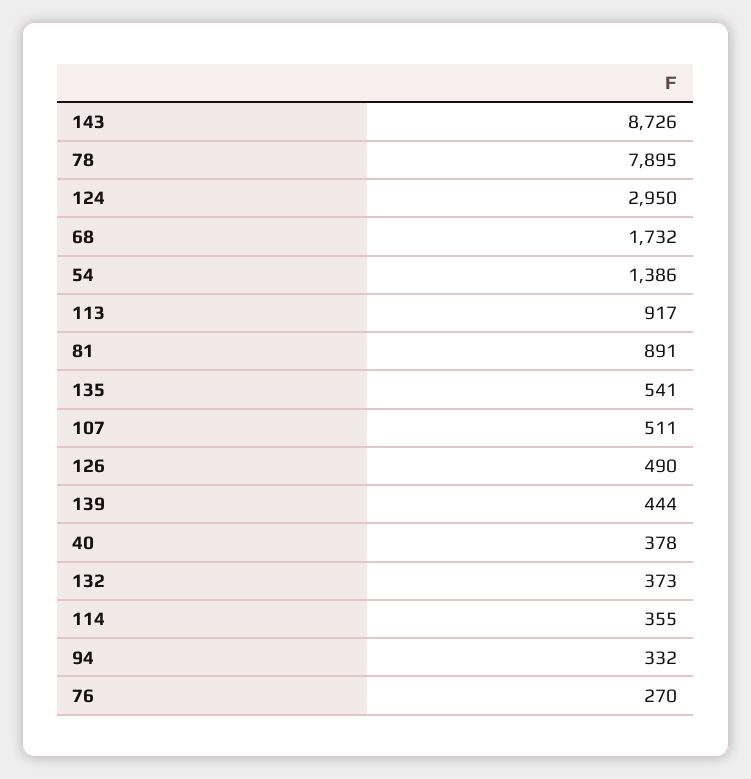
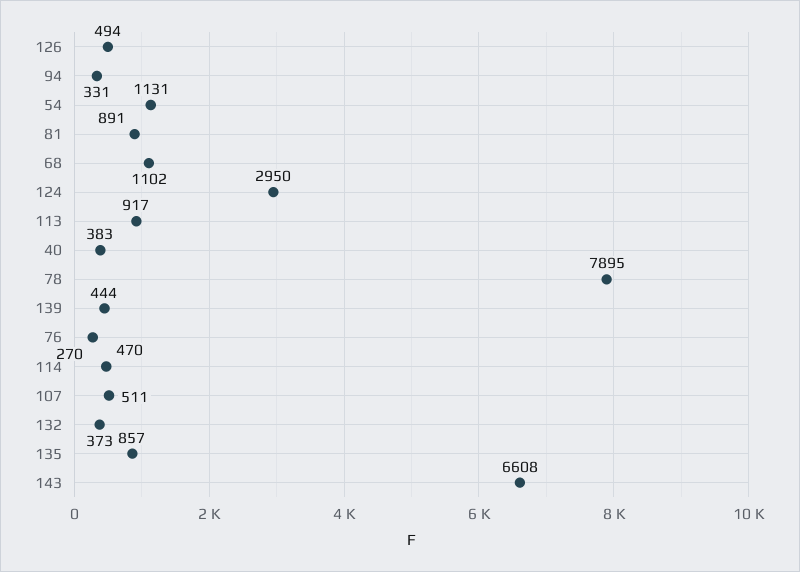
143: 8726 -> 6608
68: 1732 -> 1102
54: 1386 -> 1131
135: 541 -> 857
126: 490 -> 494
40: 378 -> 383
114: 355 -> 470
94: 332 -> 331

